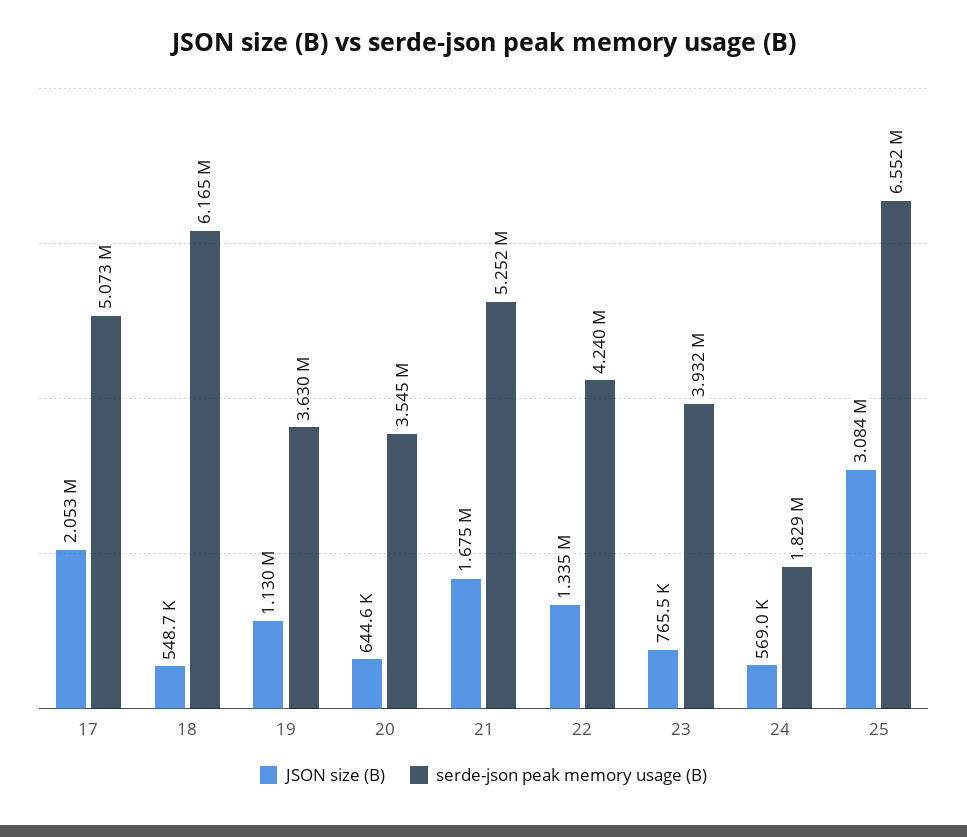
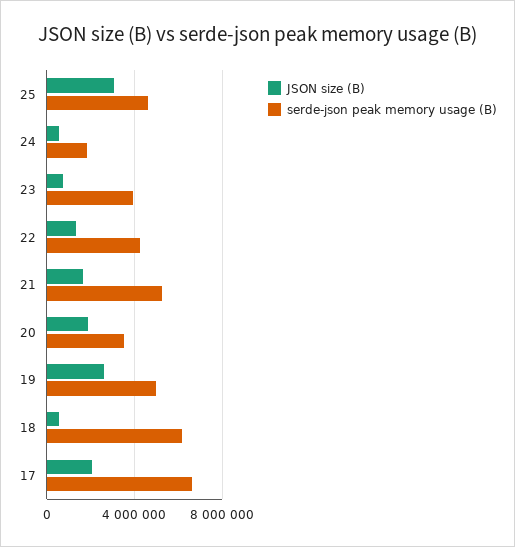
serde-json peak memory usage (B), 17: 5073000 -> 6500000
JSON size (B), 19: 1130000 -> 2500000
serde-json peak memory usage (B), 19: 3630000 -> 5000000
JSON size (B), 20: 644600 -> 2000000
serde-json peak memory usage (B), 25: 6552000 -> 4500000

